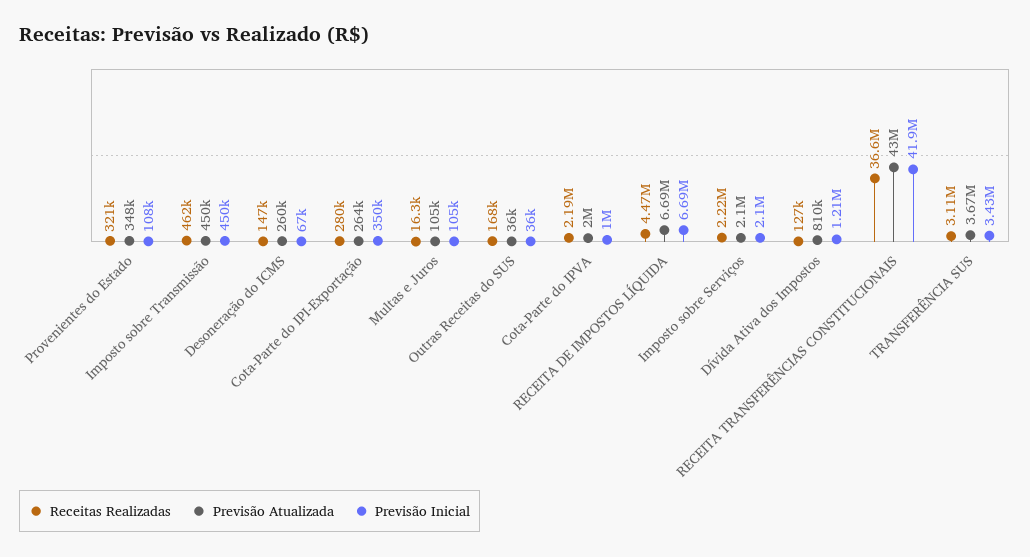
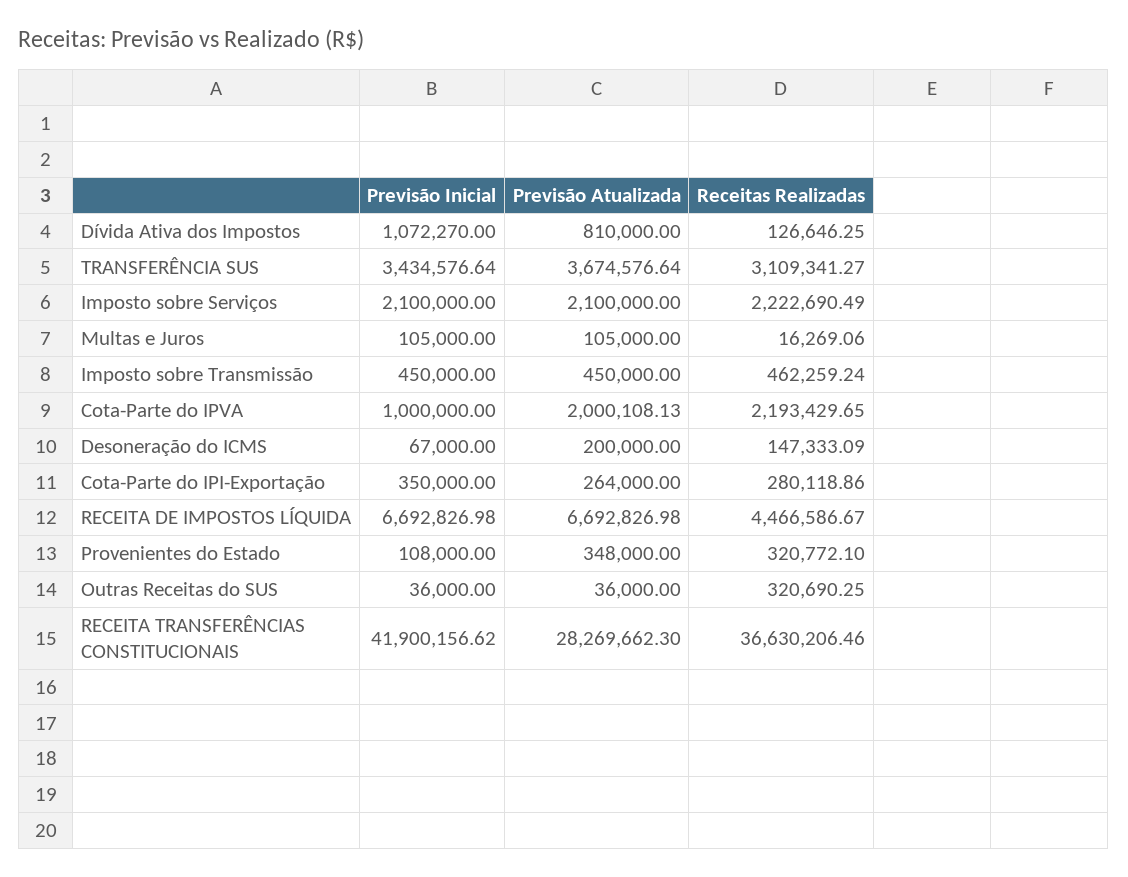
Previsão Atualizada, Desoneração do ICMS: 260000 -> 200000
Receitas Realizadas, Outras Receitas do SUS: 168000 -> 320690.25
Previsão Inicial, Dívida Ativa dos Impostos: 1210000 -> 1072270
Previsão Atualizada, RECEITA TRANSFERÊNCIAS CONSTITUCIONAIS: 43000000 -> 28269662.3

